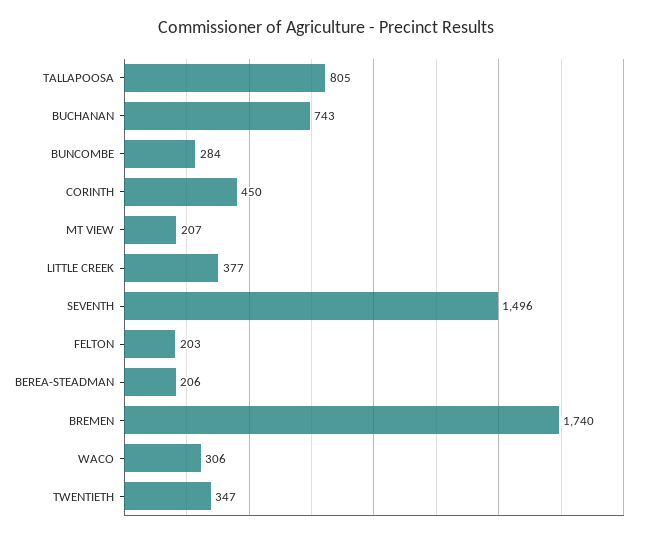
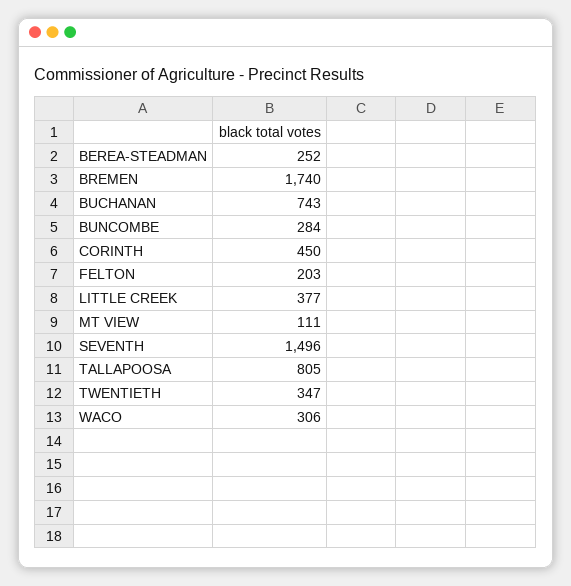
MT VIEW: 207 -> 111
BEREA-STEADMAN: 206 -> 252

